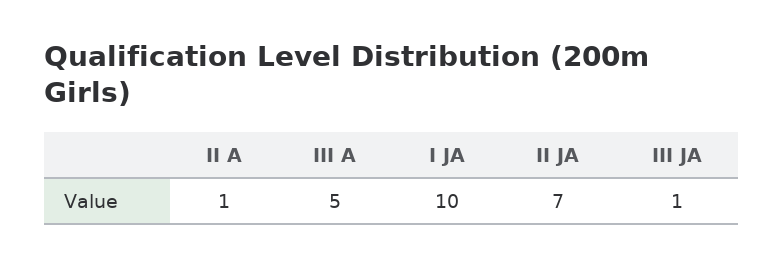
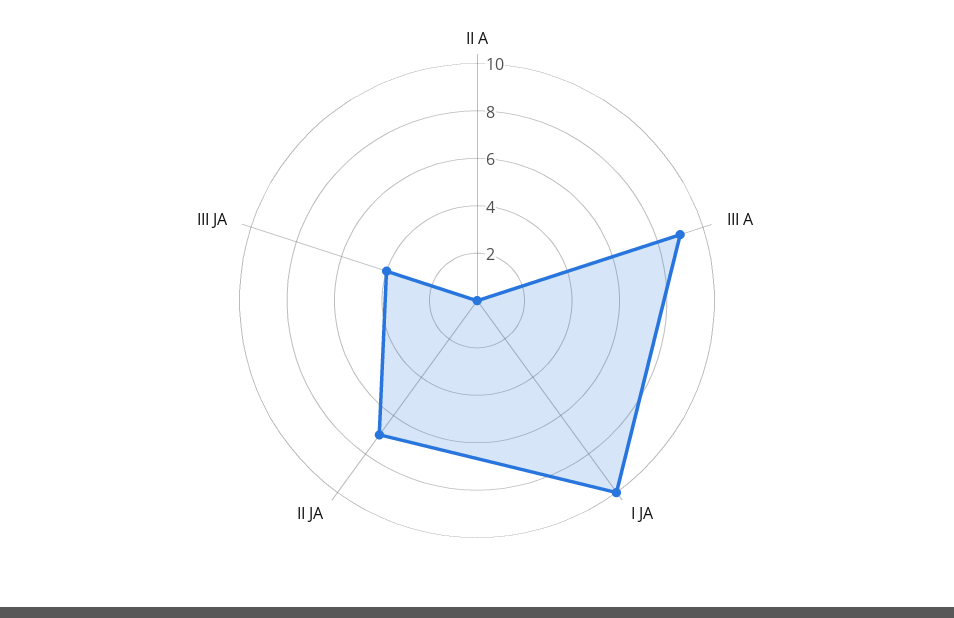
II A: 1 -> 0
III A: 5 -> 9
III JA: 1 -> 4

